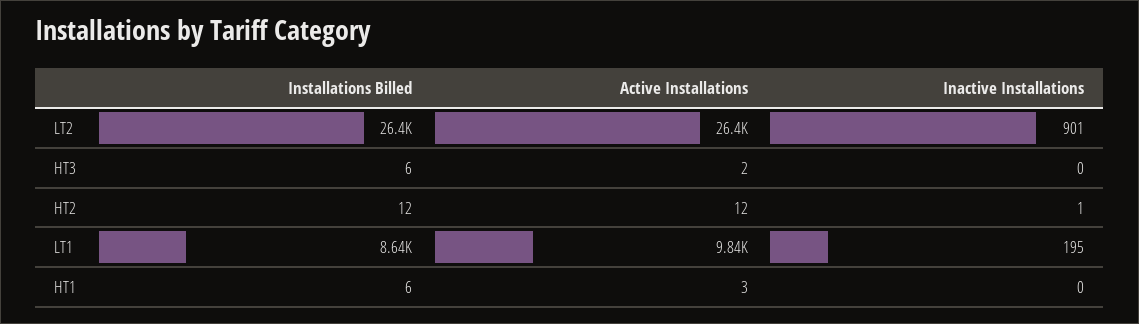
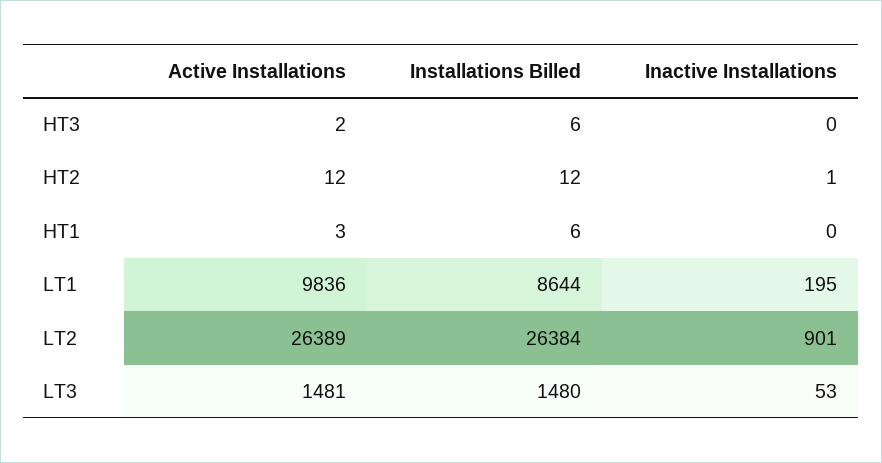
Active Installations, LT3: none -> 1481
Installations Billed, LT3: none -> 1480
Inactive Installations, LT3: none -> 53

